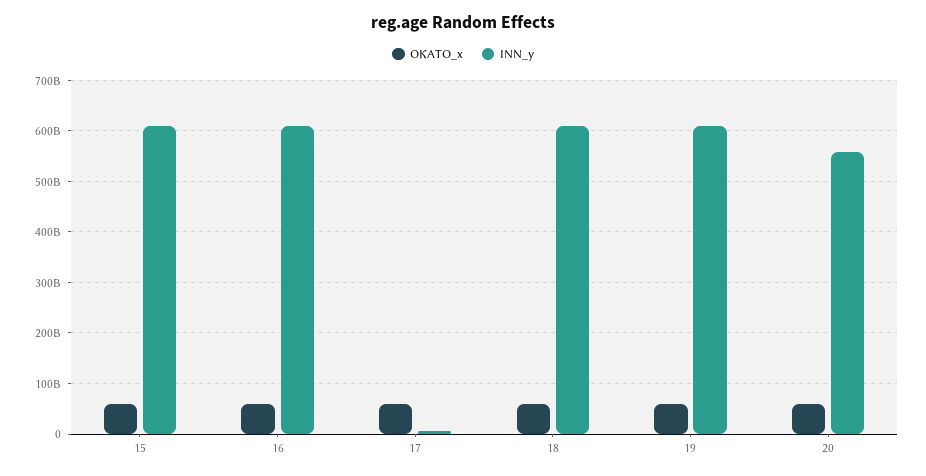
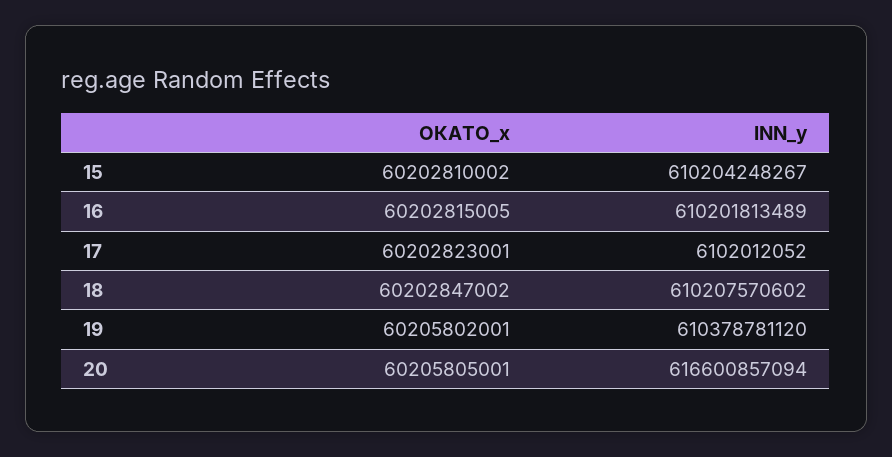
INN_y, 20: 560000000000 -> 616600857094

